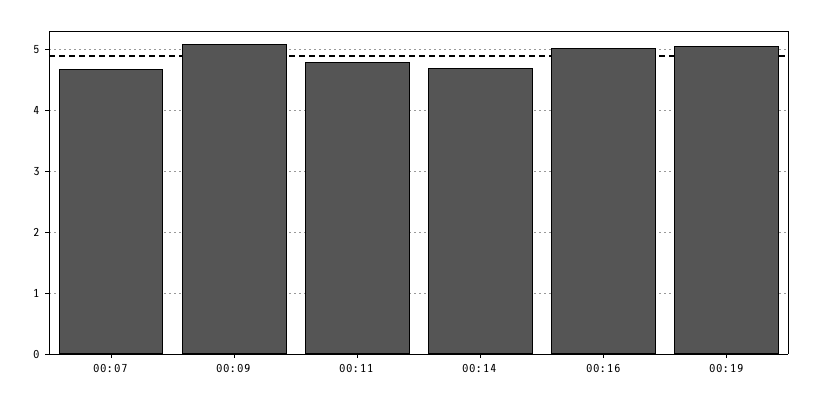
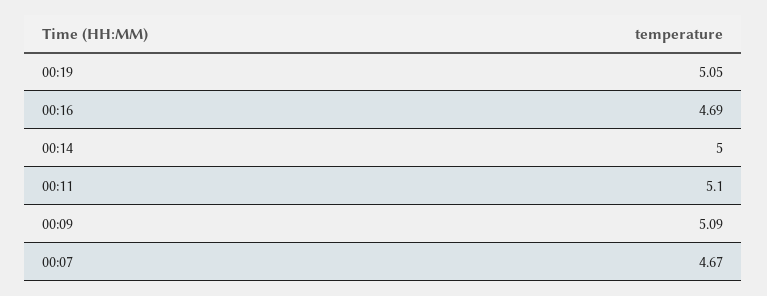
00:11: 4.8 -> 5.1
00:14: 4.7 -> 5
00:16: 5 -> 4.69

